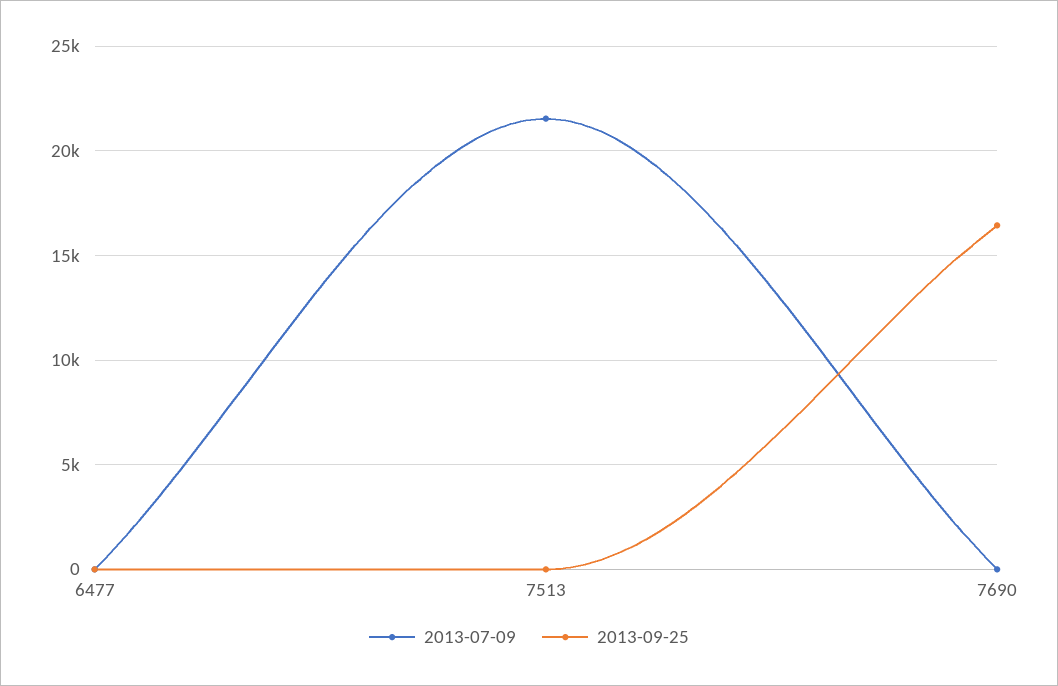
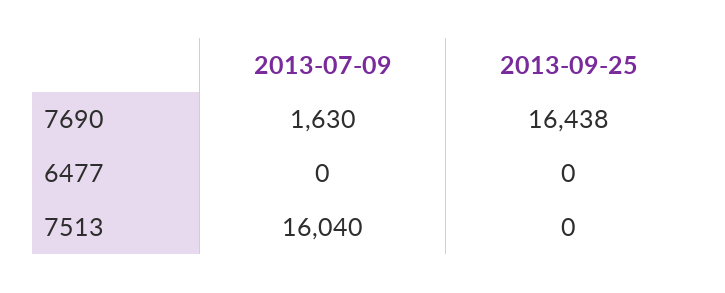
2013-07-09, 7513: 21500 -> 16040
2013-07-09, 7690: 0 -> 1630

